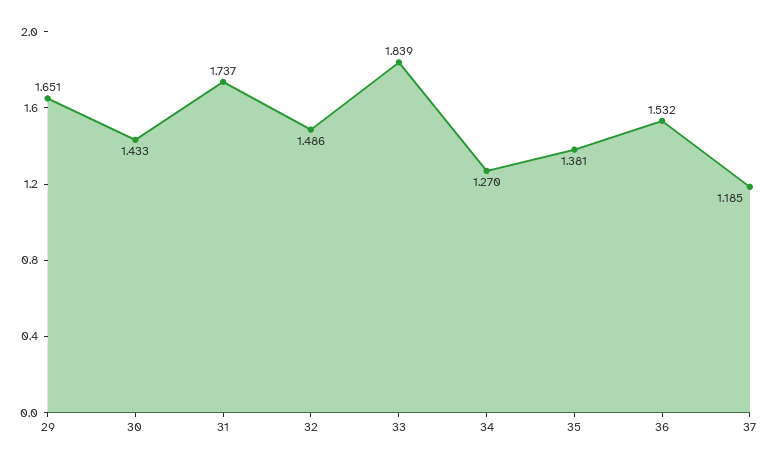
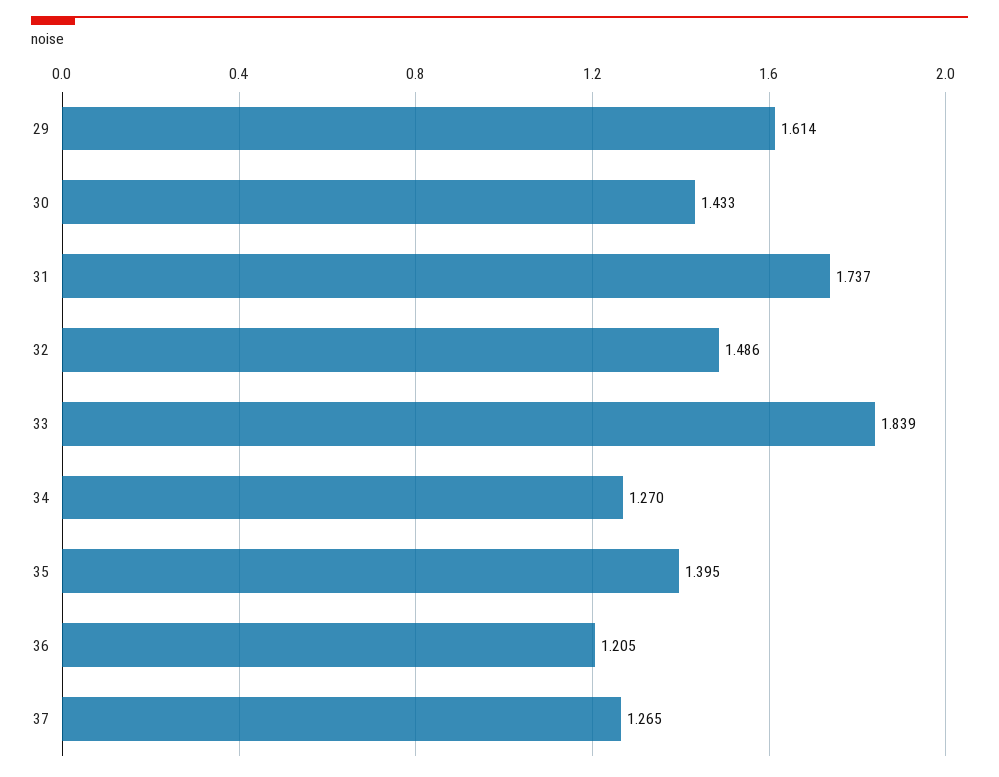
29: 1.651 -> 1.614
35: 1.381 -> 1.395
36: 1.532 -> 1.205
37: 1.185 -> 1.265

